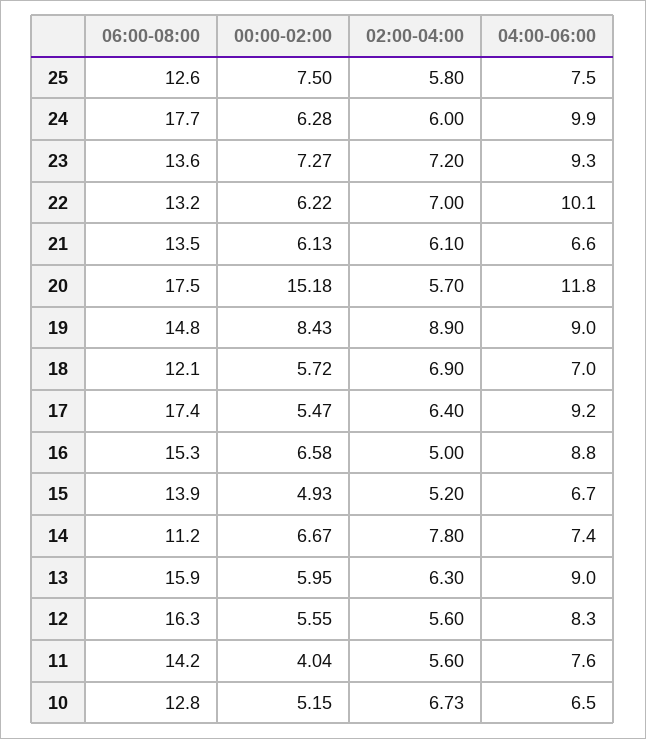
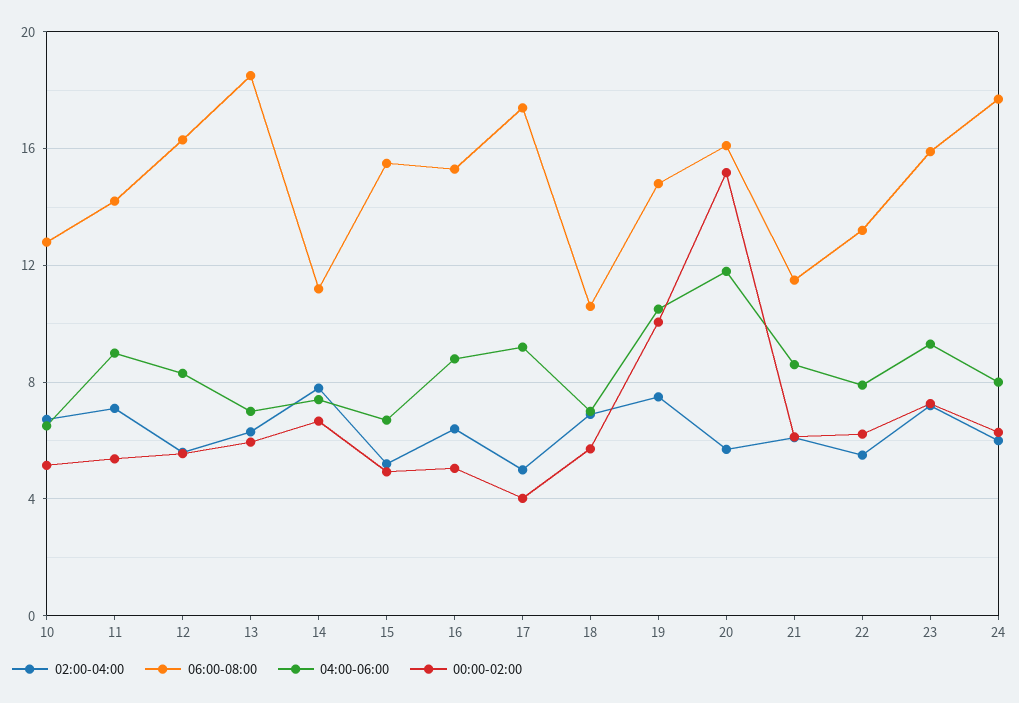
06:00-08:00, 25: 12.6 -> none
00:00-02:00, 25: 7.5 -> none
02:00-04:00, 25: 5.8 -> none
04:00-06:00, 25: 7.5 -> none
04:00-06:00, 24: 9.9 -> 8
06:00-08:00, 23: 13.6 -> 16
02:00-04:00, 22: 7 -> 5.5
04:00-06:00, 22: 10.1 -> 8
06:00-08:00, 21: 13.5 -> 11.5
04:00-06:00, 21: 6.6 -> 8.5
06:00-08:00, 20: 17.5 -> 16
00:00-02:00, 19: 8.43 -> 10
02:00-04:00, 19: 8.9 -> 7.5
04:00-06:00, 19: 9 -> 10.5
06:00-08:00, 18: 12.1 -> 10.5
00:00-02:00, 17: 5.47 -> 4
02:00-04:00, 17: 6.4 -> 5
00:00-02:00, 16: 6.58 -> 5
02:00-04:00, 16: 5 -> 6.5
06:00-08:00, 15: 13.9 -> 15.5
06:00-08:00, 13: 15.9 -> 18.5
04:00-06:00, 13: 9 -> 7
00:00-02:00, 11: 4.04 -> 5.5
02:00-04:00, 11: 5.6 -> 7
04:00-06:00, 11: 7.6 -> 9

